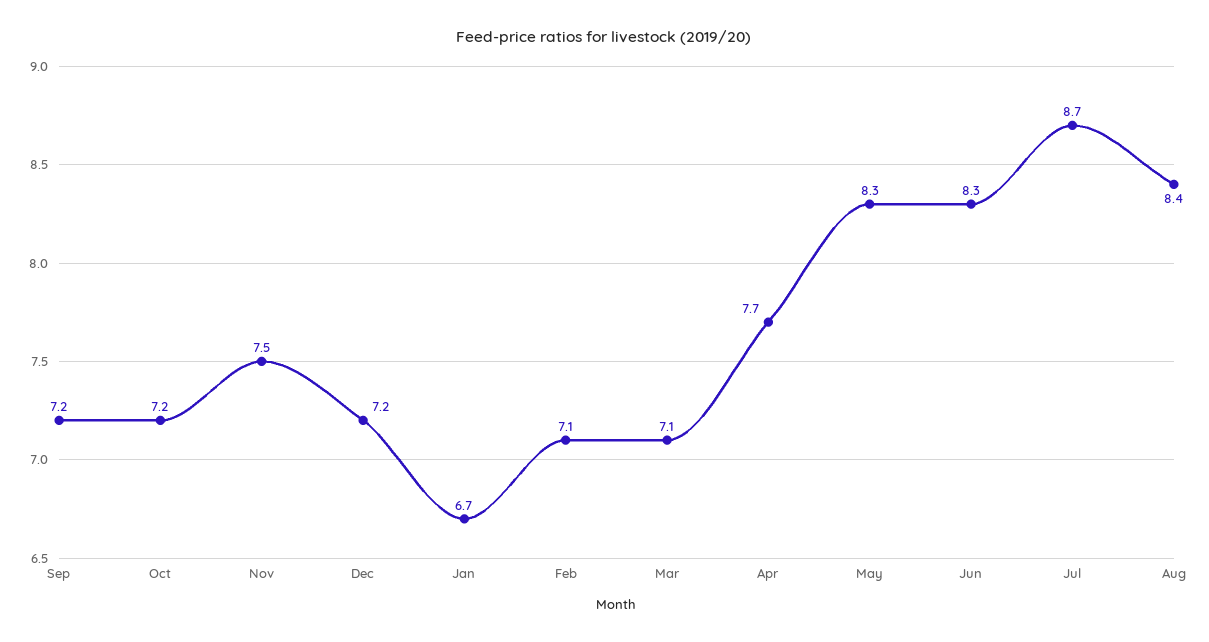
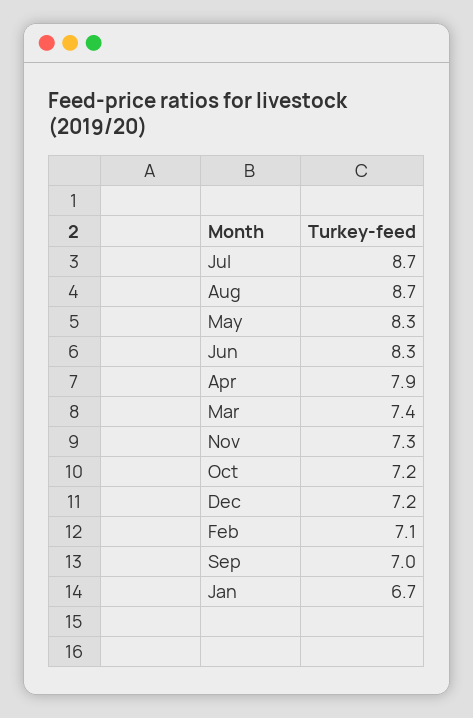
Sep: 7.2 -> 7
Nov: 7.5 -> 7.3
Mar: 7.1 -> 7.4
Apr: 7.7 -> 7.9
Aug: 8.4 -> 8.7

